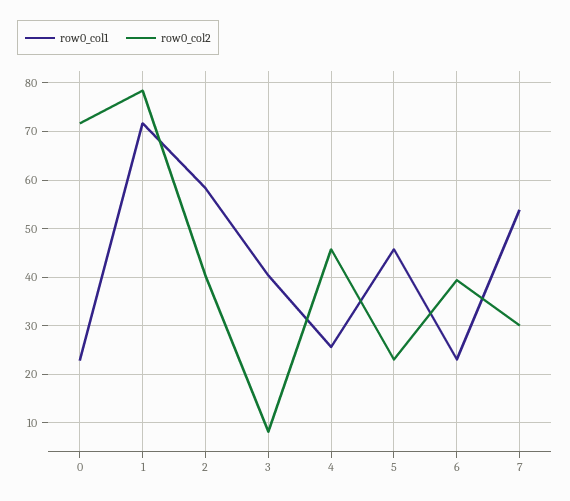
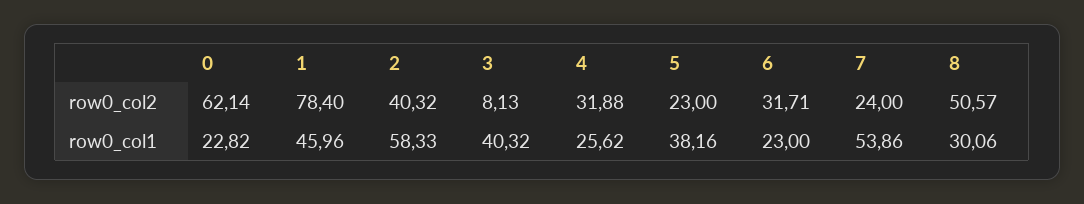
row0_col2, 0: 72 -> 62.14
row0_col1, 1: 72 -> 45.96
row0_col2, 4: 46 -> 31.88
row0_col1, 5: 46 -> 38.16
row0_col2, 6: 40 -> 31.71
row0_col2, 7: 30 -> 24
row0_col2, 8: none -> 50.57
row0_col1, 8: none -> 30.06

